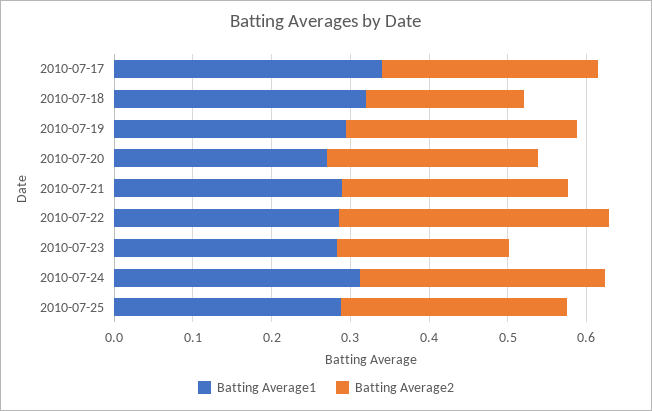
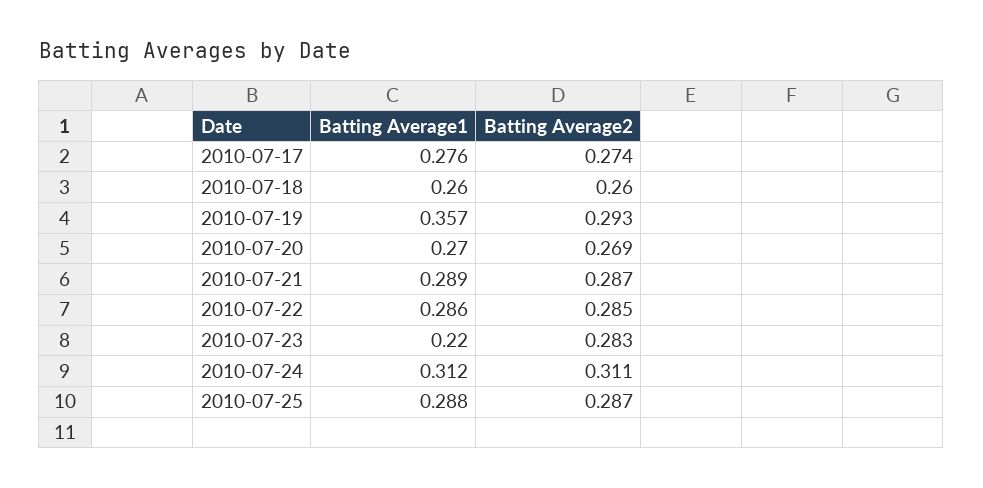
Batting Average1, 2010-07-17: 0.34 -> 0.276
Batting Average1, 2010-07-18: 0.32 -> 0.26
Batting Average2, 2010-07-18: 0.2 -> 0.26
Batting Average1, 2010-07-19: 0.3 -> 0.357
Batting Average2, 2010-07-22: 0.34 -> 0.285
Batting Average1, 2010-07-23: 0.28 -> 0.22
Batting Average2, 2010-07-23: 0.22 -> 0.283

